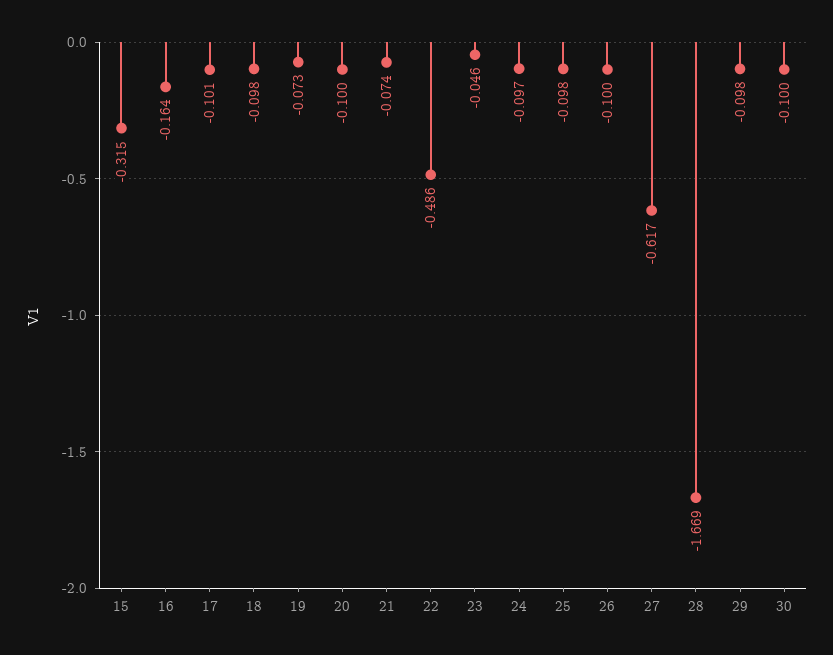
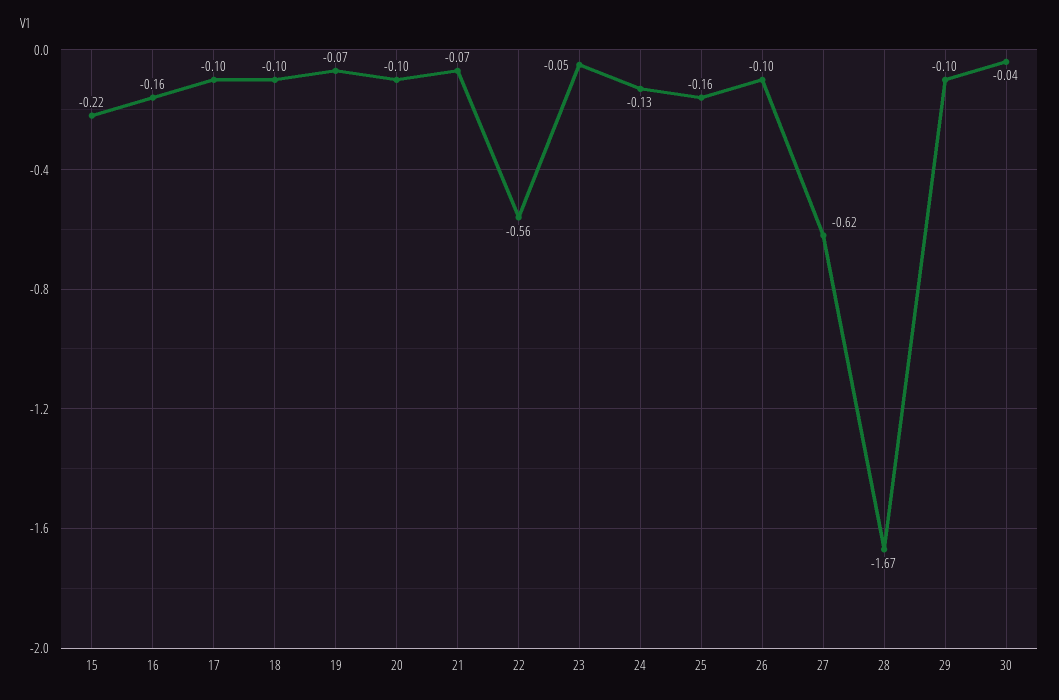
15: -0.315 -> -0.22
22: -0.486 -> -0.56
24: -0.097 -> -0.13
25: -0.098 -> -0.16
30: -0.1 -> -0.04

